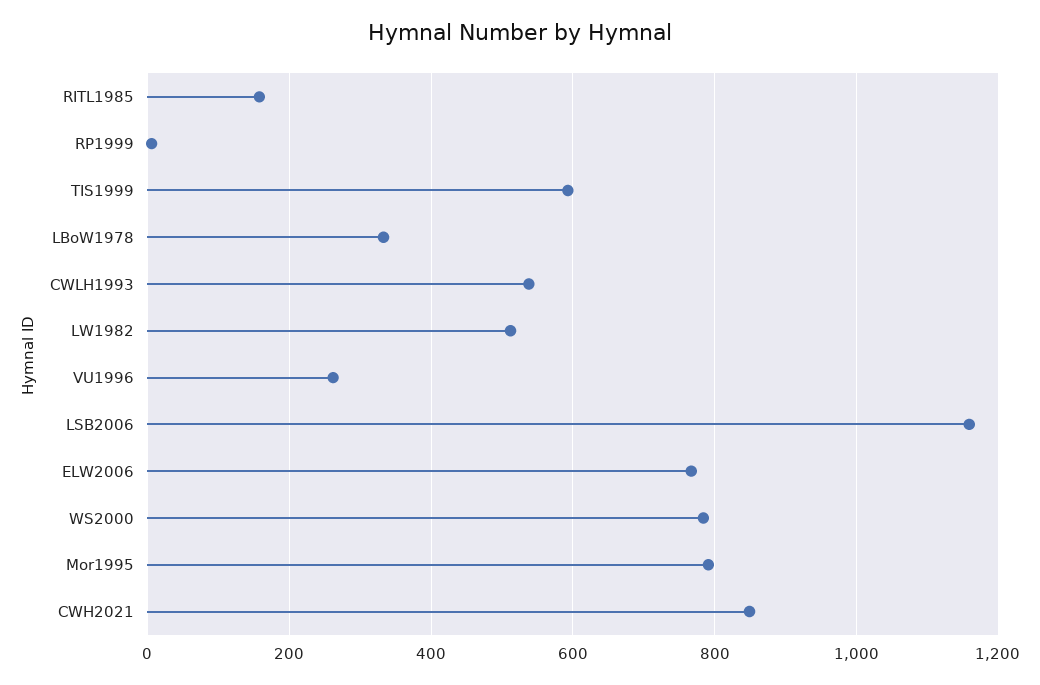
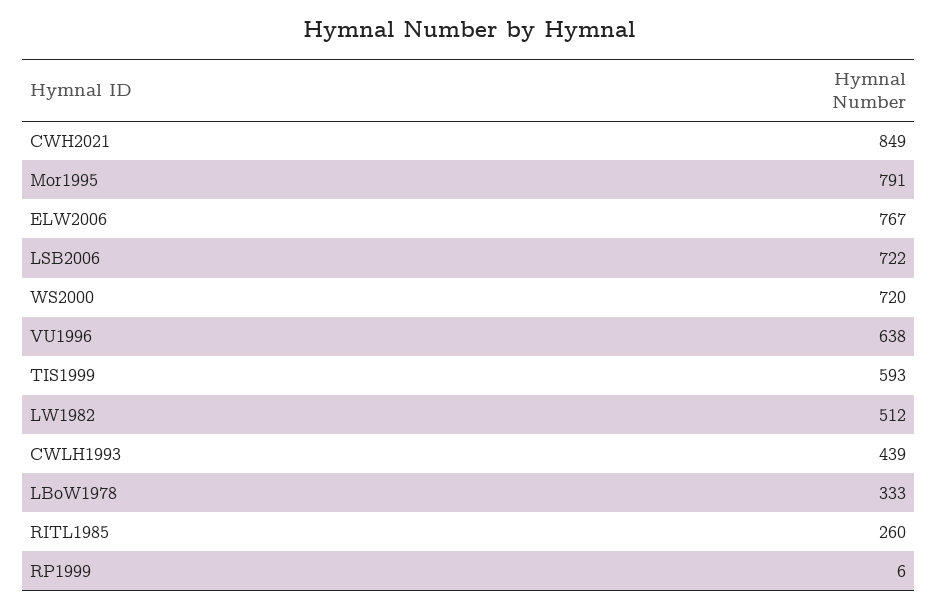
RITL1985: 160 -> 260
CWLH1993: 540 -> 439
VU1996: 260 -> 638
LSB2006: 1160 -> 722
WS2000: 780 -> 720

